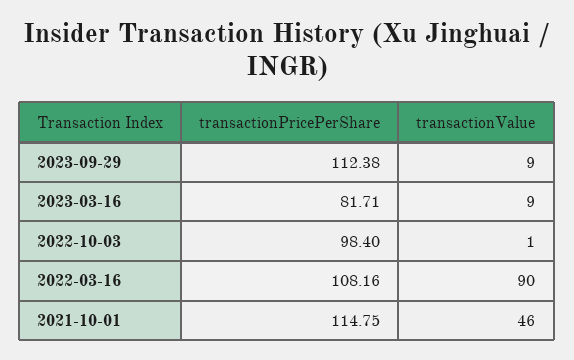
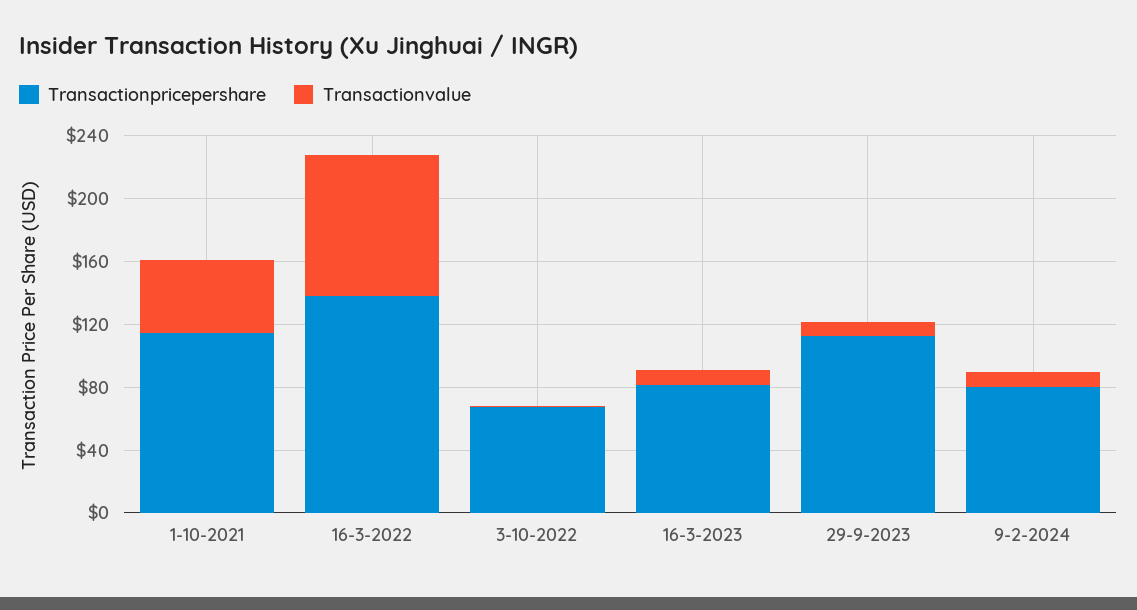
transactionPricePerShare, 2022-10-03: 98.4 -> 70
transactionPricePerShare, 2022-03-16: 108.16 -> 140
transactionPricePerShare, 9-2-2024: none -> 80
transactionValue, 9-2-2024: none -> 10

